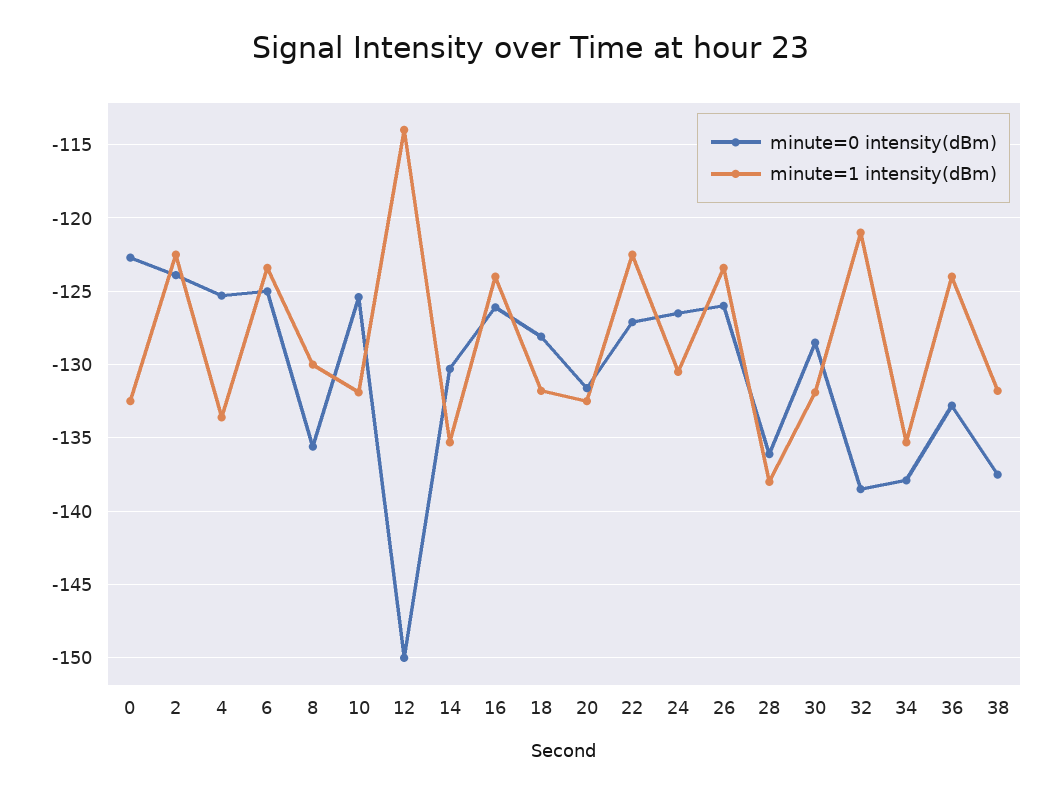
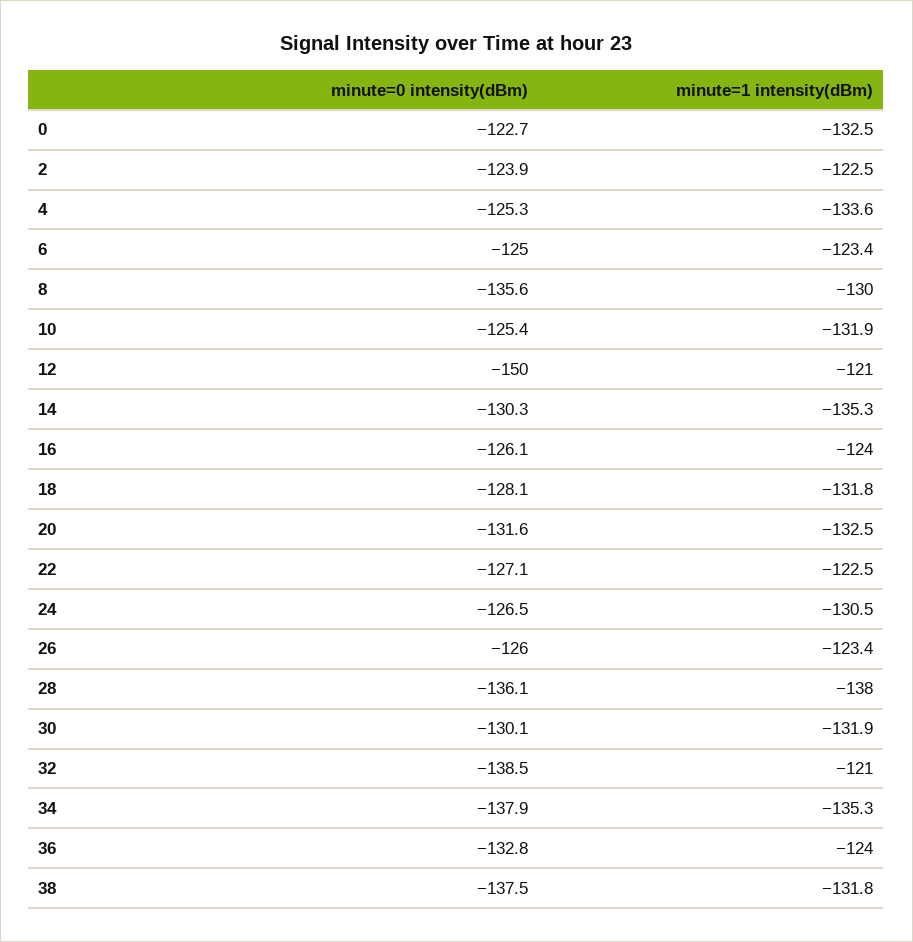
minute=1 intensity(dBm), 12: -114 -> -121
minute=0 intensity(dBm), 30: -128.5 -> -130.1

